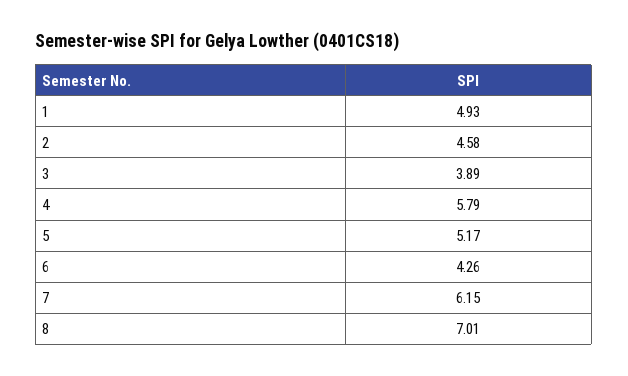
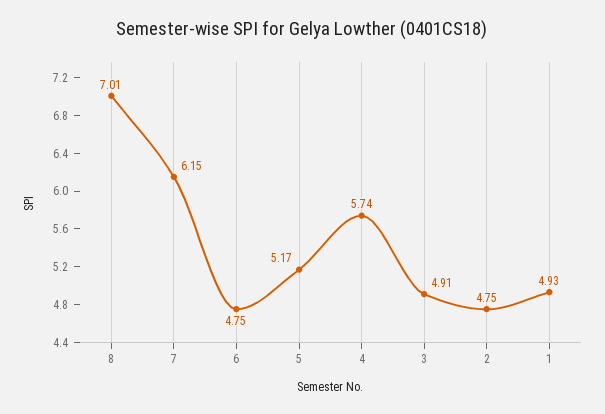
2: 4.58 -> 4.75
3: 3.89 -> 4.91
4: 5.79 -> 5.74
6: 4.26 -> 4.75

